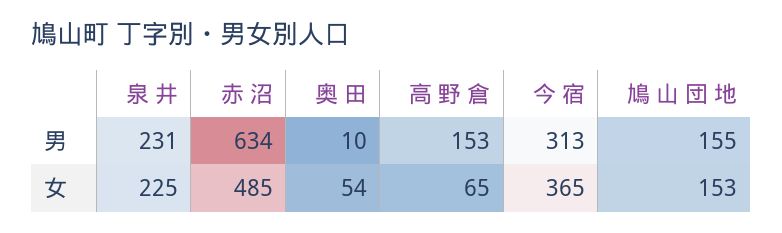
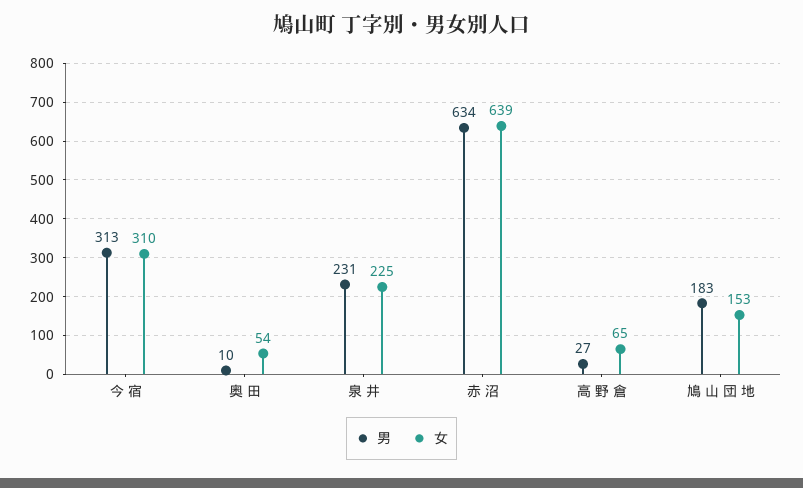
男, 高 野 倉: 153 -> 27
男, 鳩 山 団 地: 155 -> 183
女, 赤 沼: 485 -> 639
女, 今 宿: 365 -> 310

